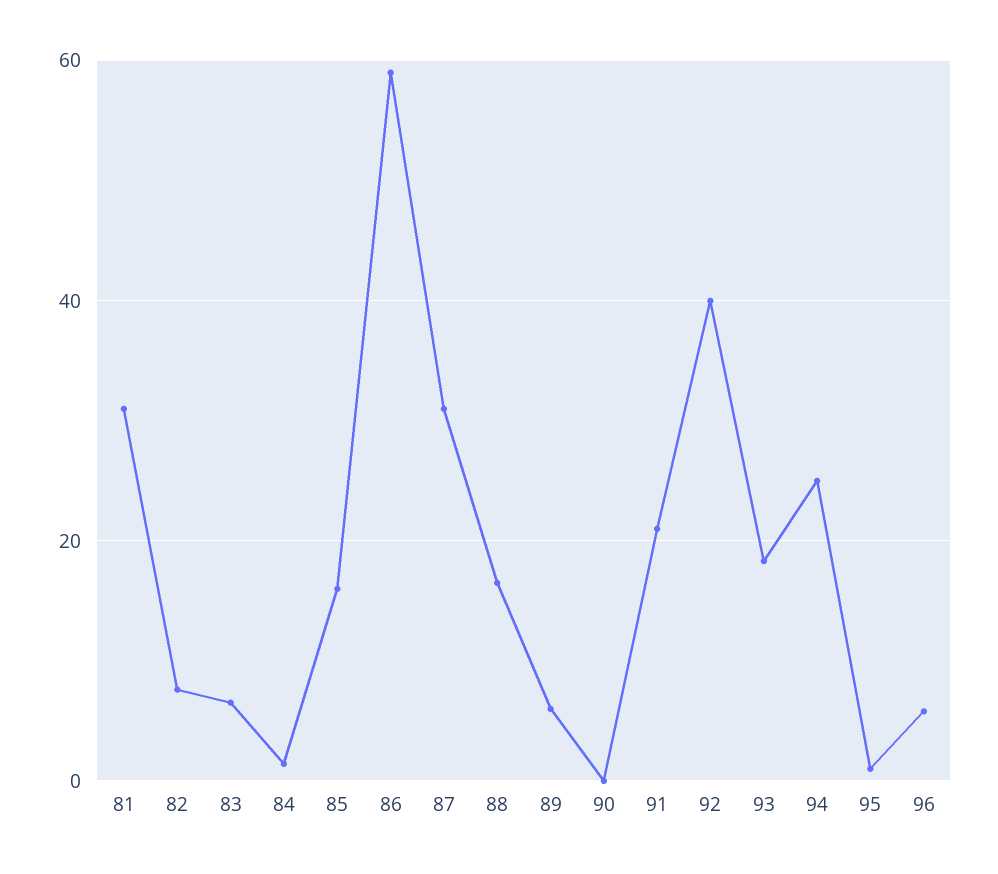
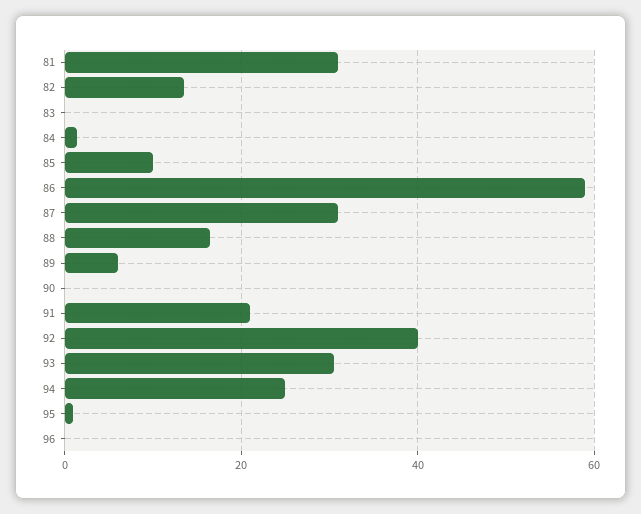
82: 8 -> 14
83: 6 -> 0
85: 16 -> 10
93: 18 -> 30
96: 6 -> 0

